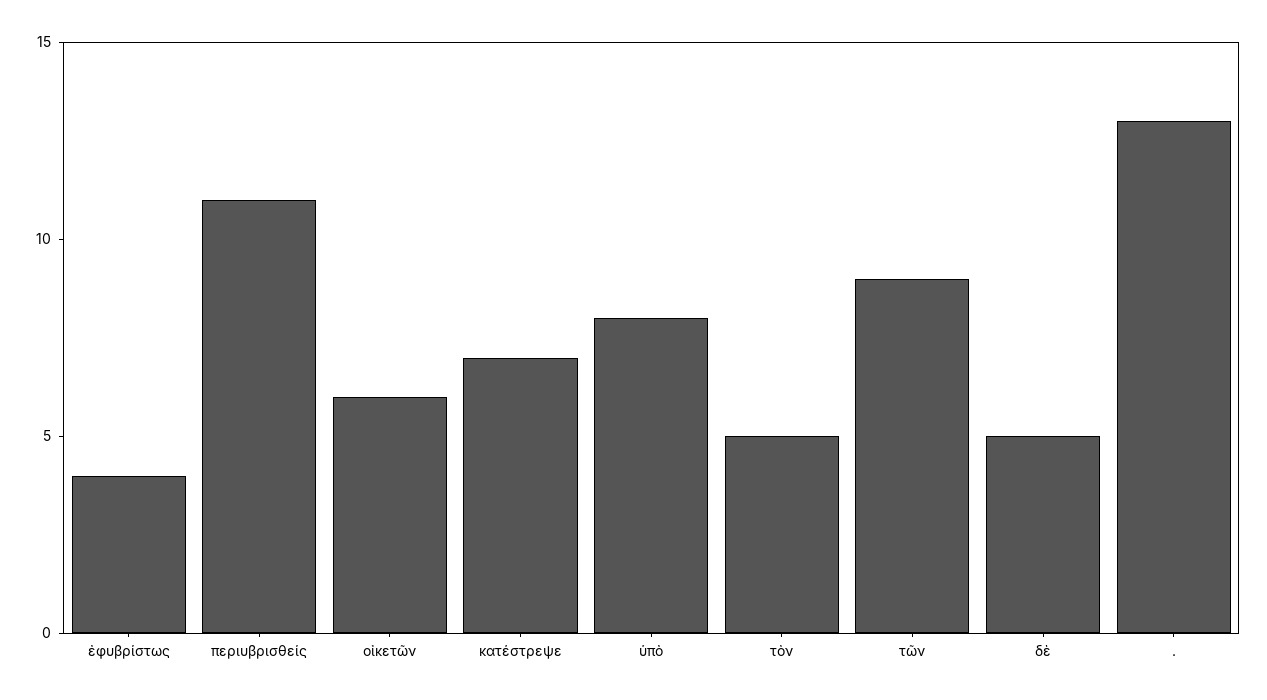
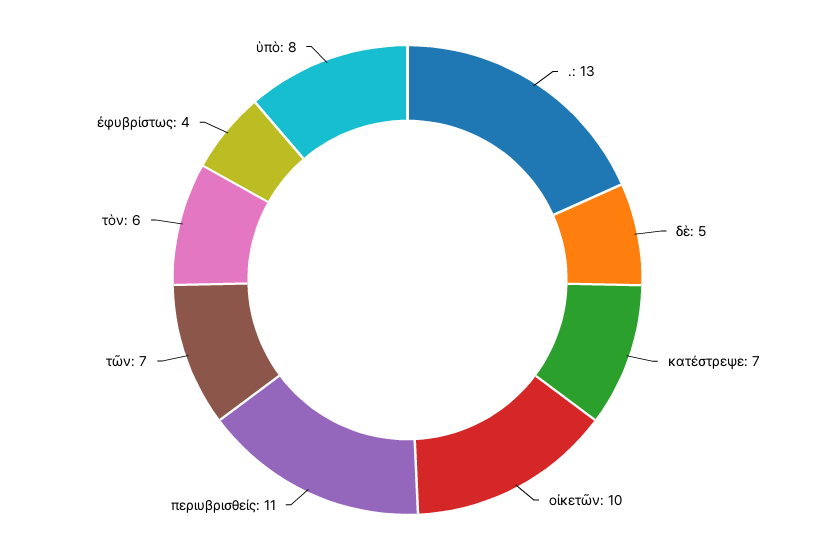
οἰκετῶν: 6 -> 10
τὸν: 5 -> 6
τῶν: 9 -> 7

